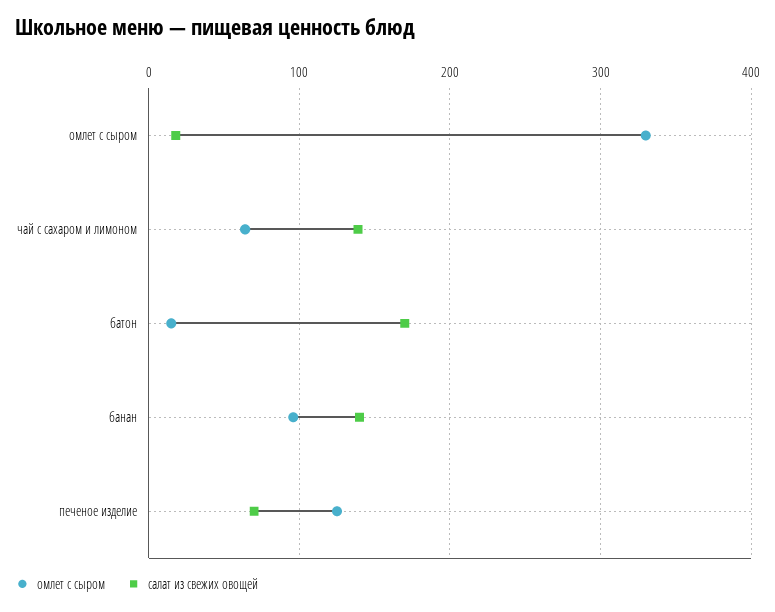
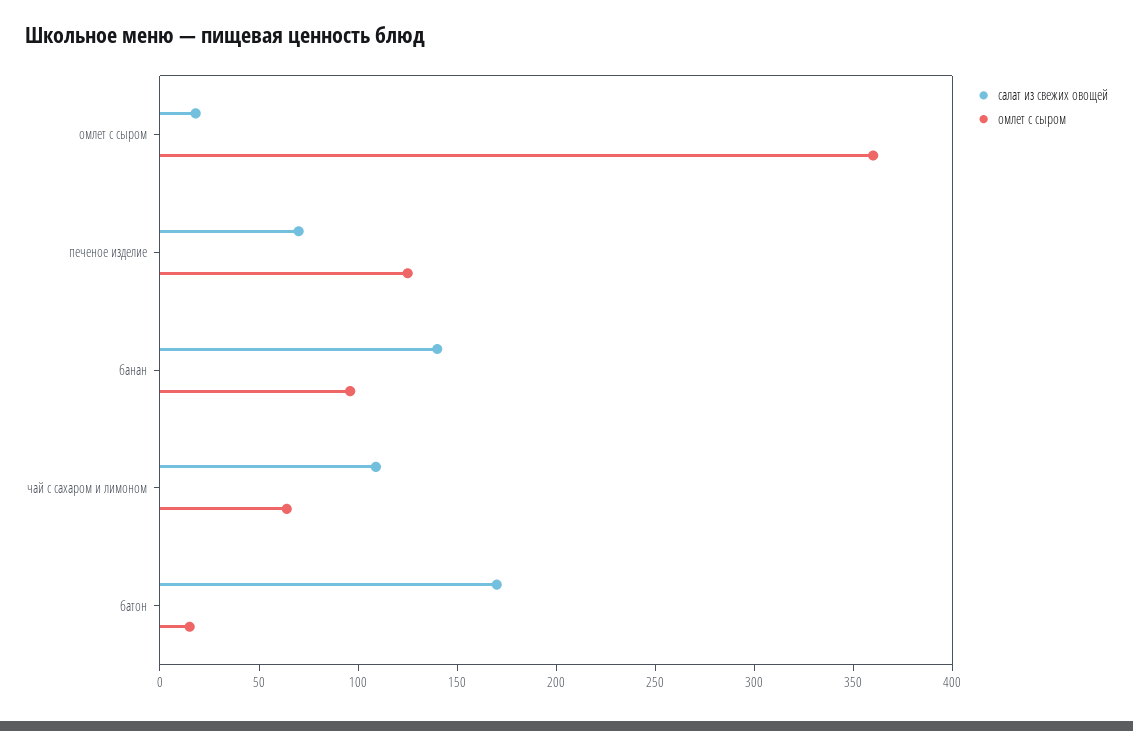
омлет с сыром, омлет с сыром: 330 -> 360
салат из свежих овощей, чай с сахаром и лимоном: 140 -> 110

